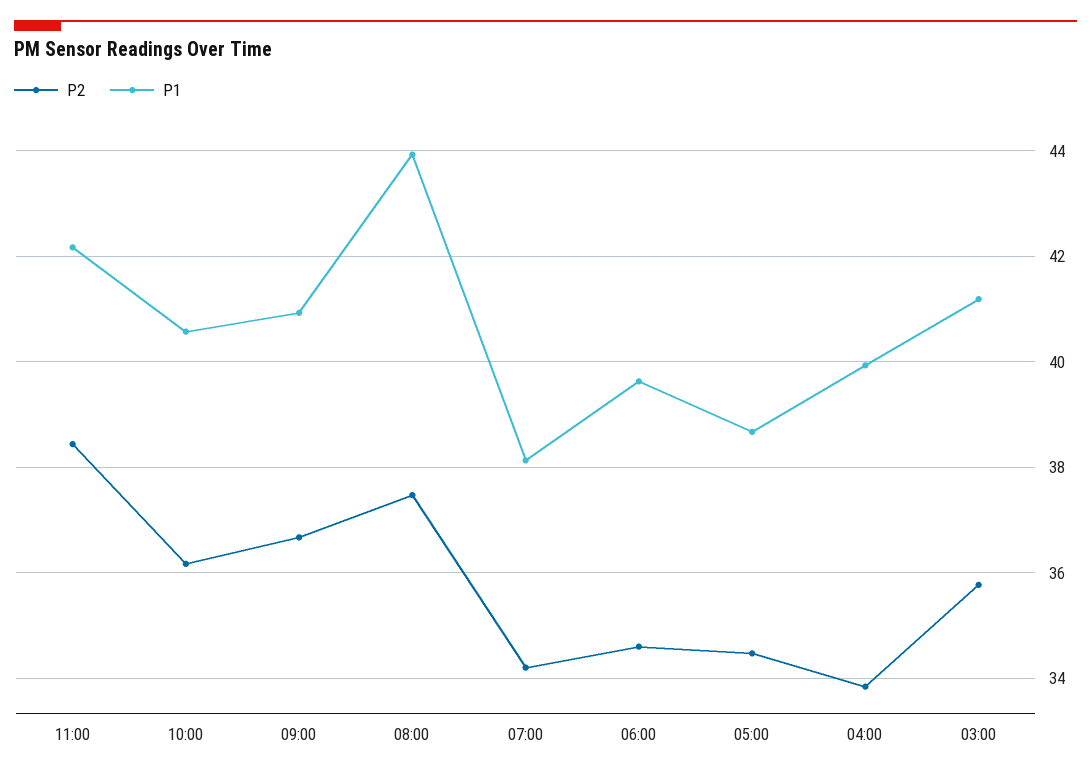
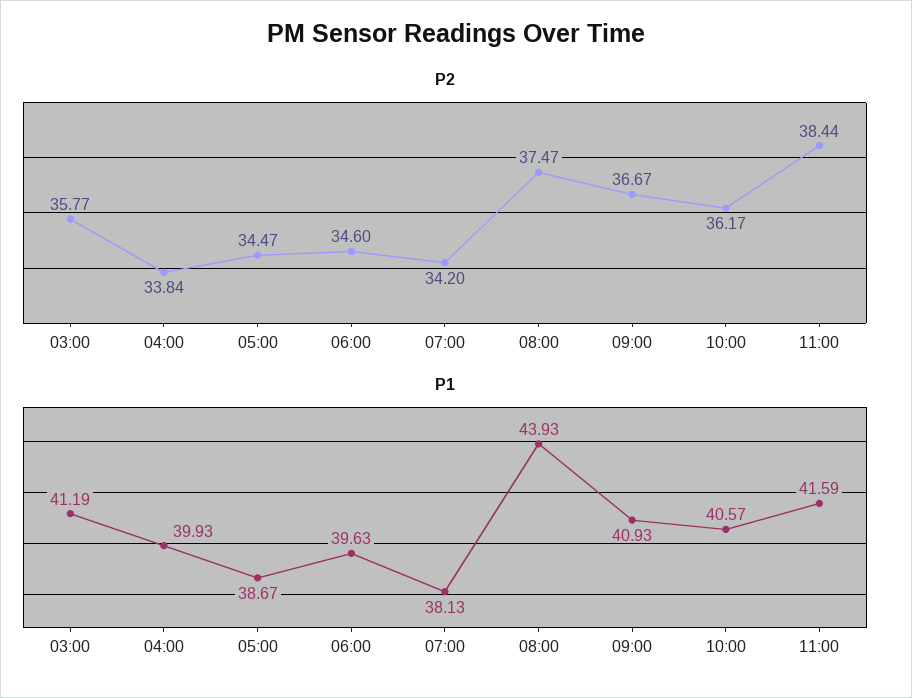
P1, 11:00: 42.2 -> 41.59

